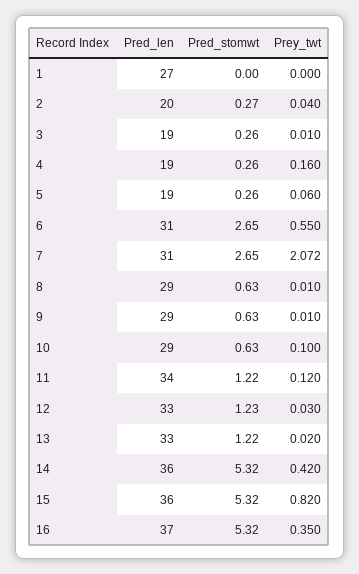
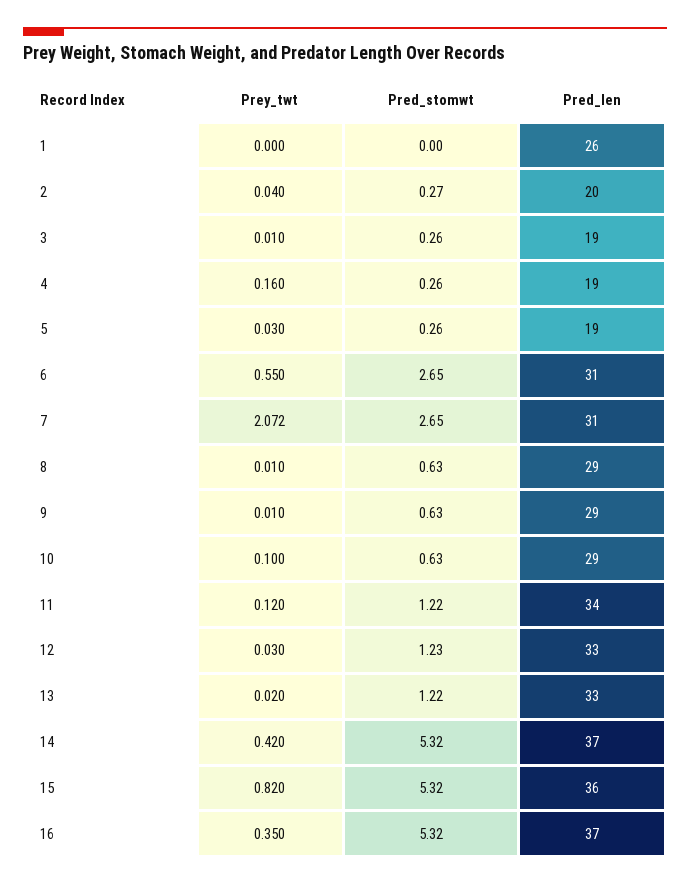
Pred_len, 1: 27 -> 26
Prey_twt, 5: 0.06 -> 0.03
Pred_len, 14: 36 -> 37

